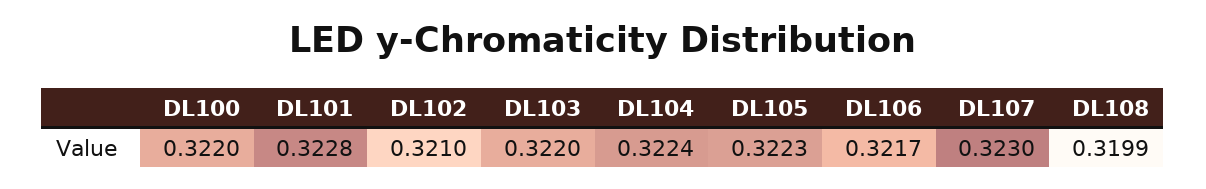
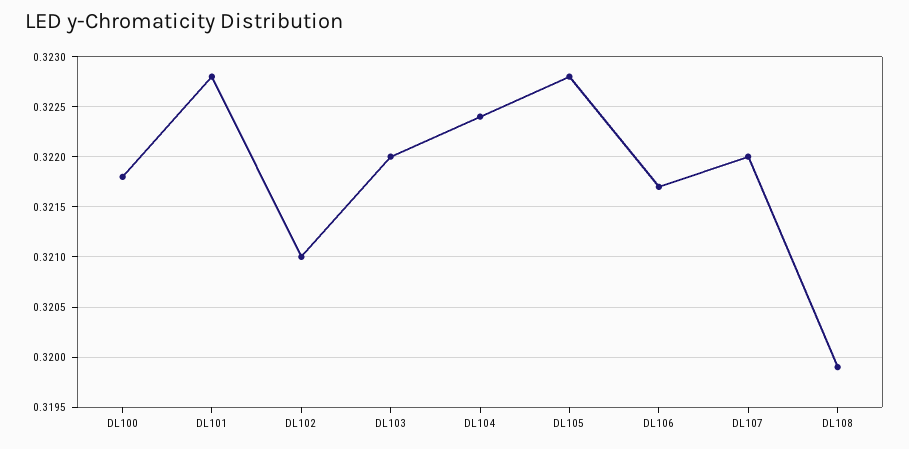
DL100: 0.322 -> 0.3218
DL105: 0.3223 -> 0.3228
DL107: 0.323 -> 0.322

